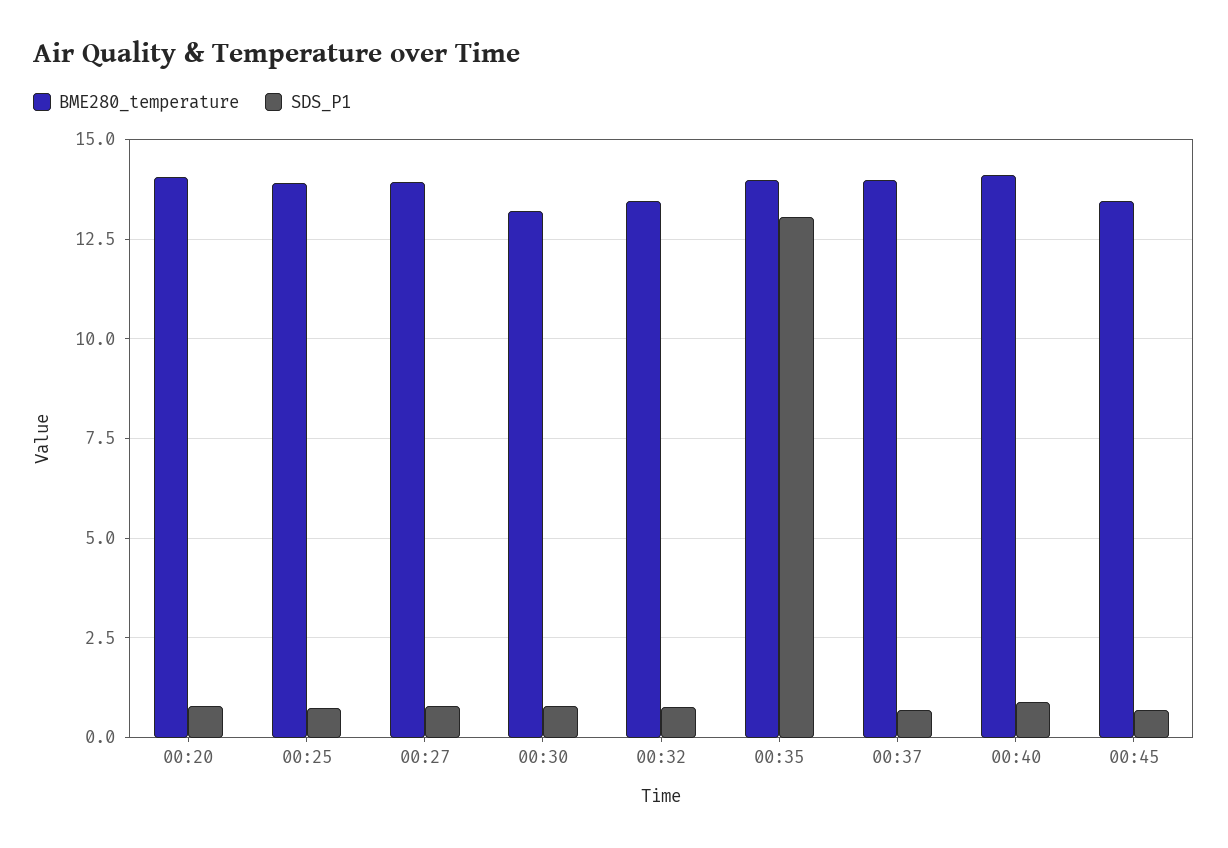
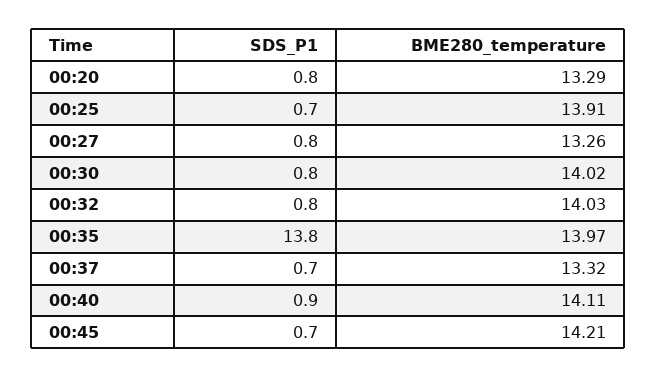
BME280_temperature, 00:20: 14 -> 13.29
BME280_temperature, 00:27: 14 -> 13.26
BME280_temperature, 00:30: 13.25 -> 14.02
BME280_temperature, 00:32: 13.5 -> 14.03
SDS_P1, 00:35: 13 -> 13.8
BME280_temperature, 00:37: 14 -> 13.32
BME280_temperature, 00:45: 13.5 -> 14.21

